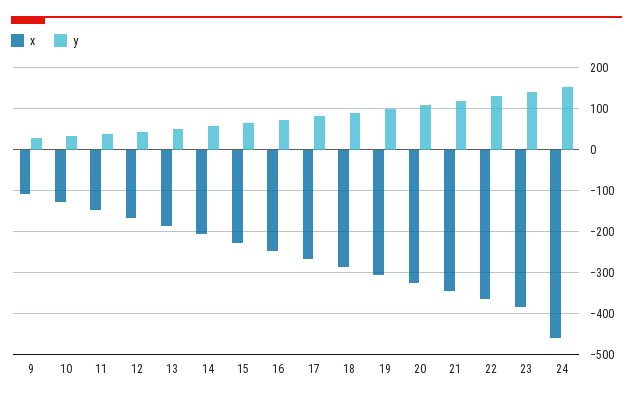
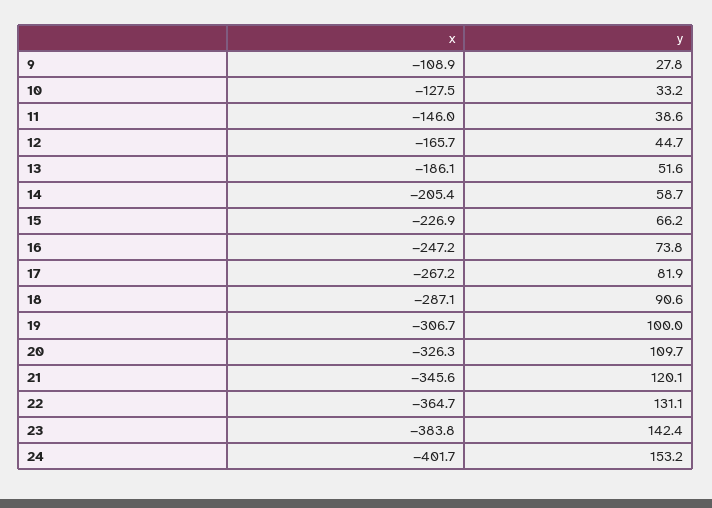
x, 24: -460 -> -401.7

